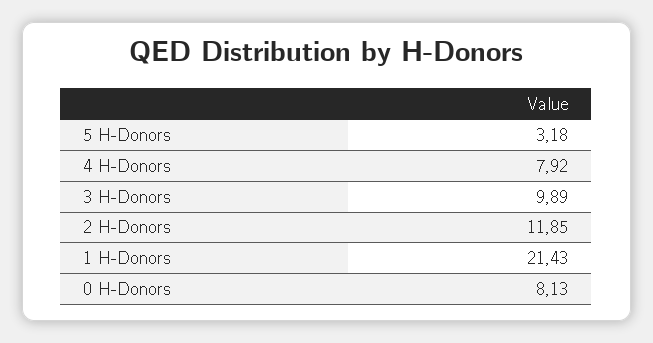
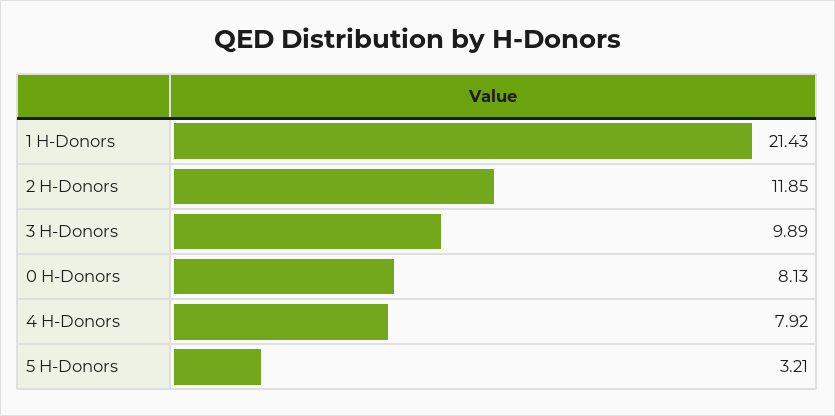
5 H-Donors: 3.18 -> 3.21

